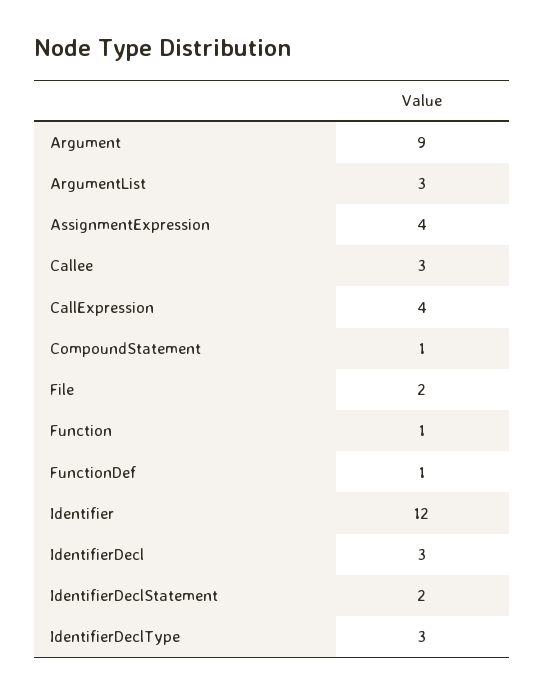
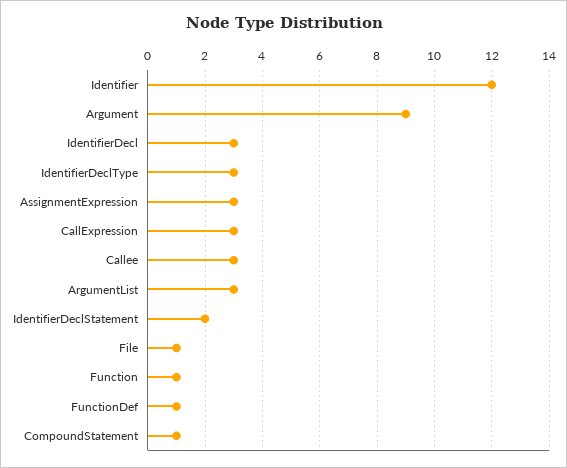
AssignmentExpression: 4 -> 3
CallExpression: 4 -> 3
File: 2 -> 1

